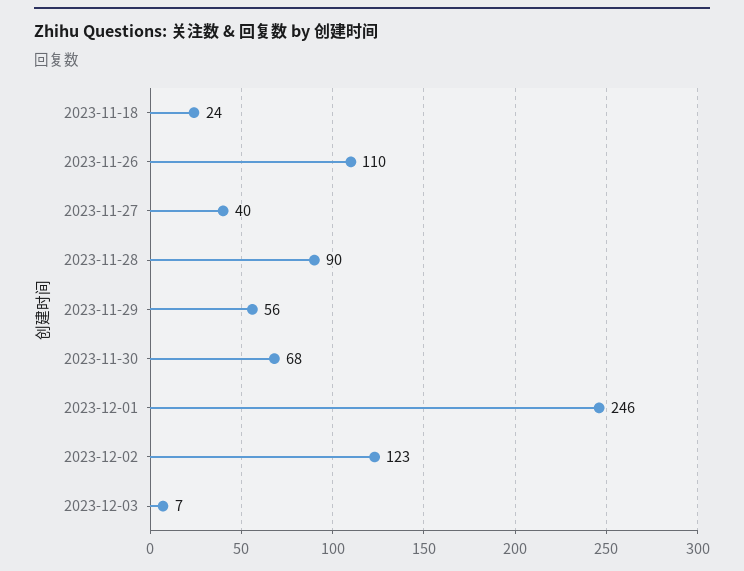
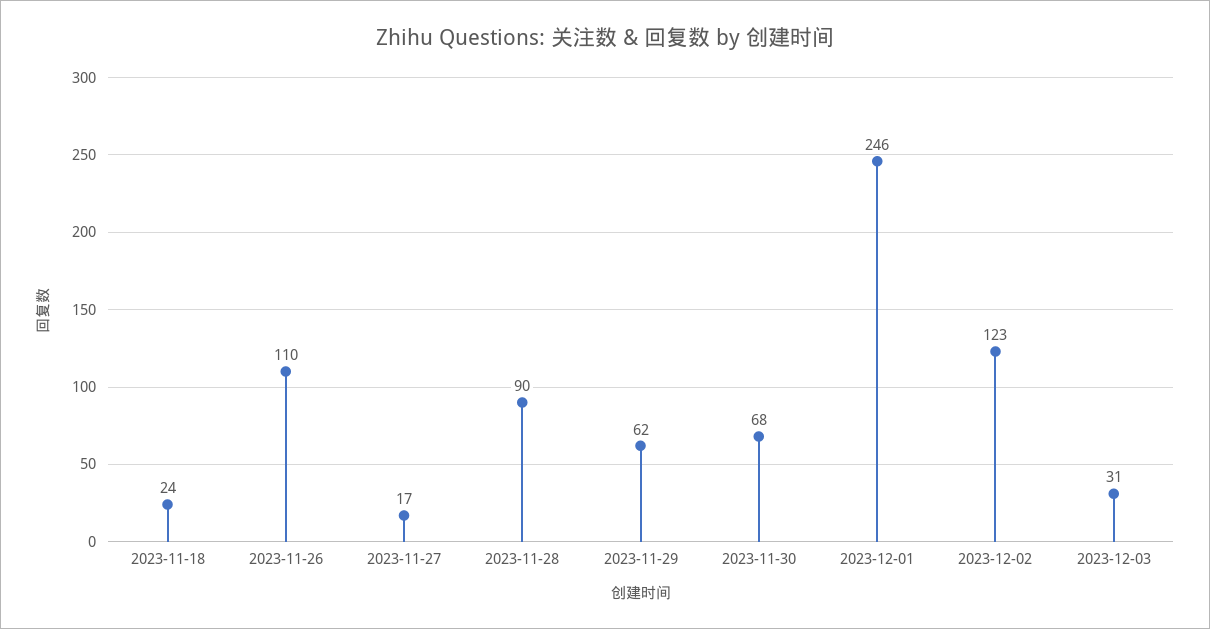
2023-11-27: 40 -> 17
2023-11-29: 56 -> 62
2023-12-03: 7 -> 31

